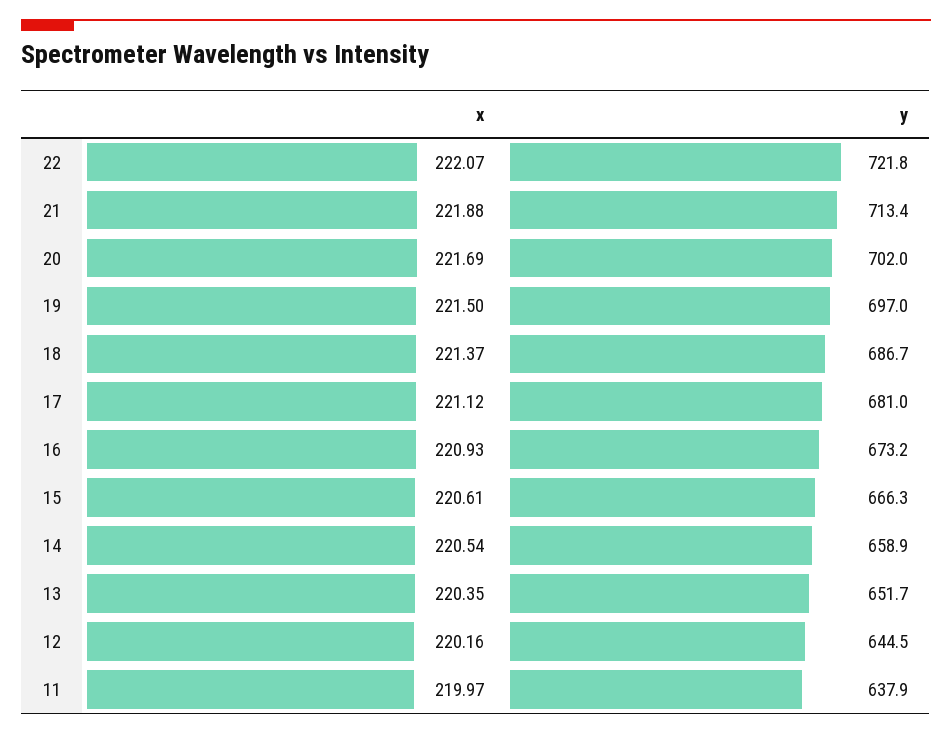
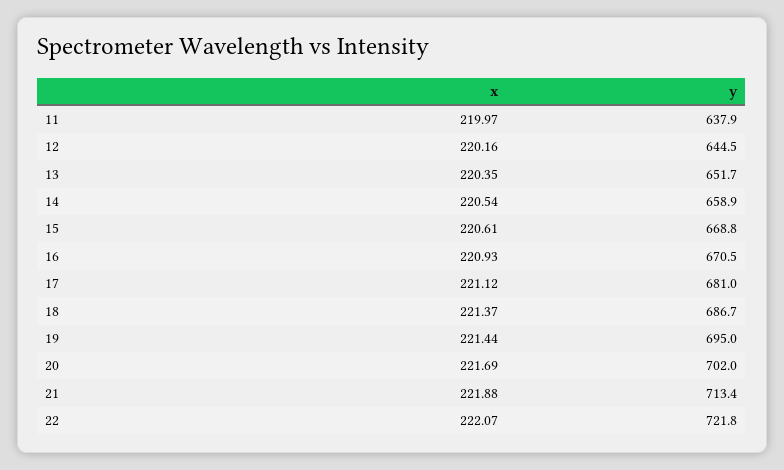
x, 19: 221.5 -> 221.44
y, 19: 697 -> 695
y, 16: 673.2 -> 670.5
y, 15: 666.3 -> 668.8

